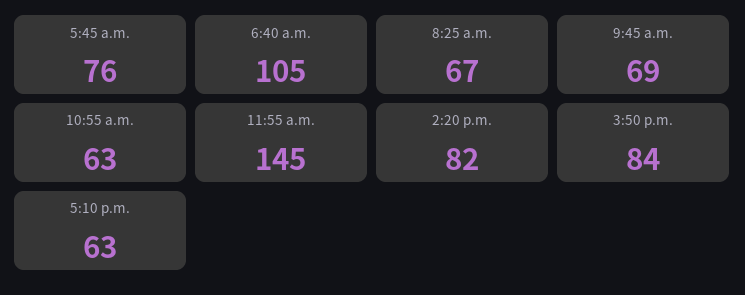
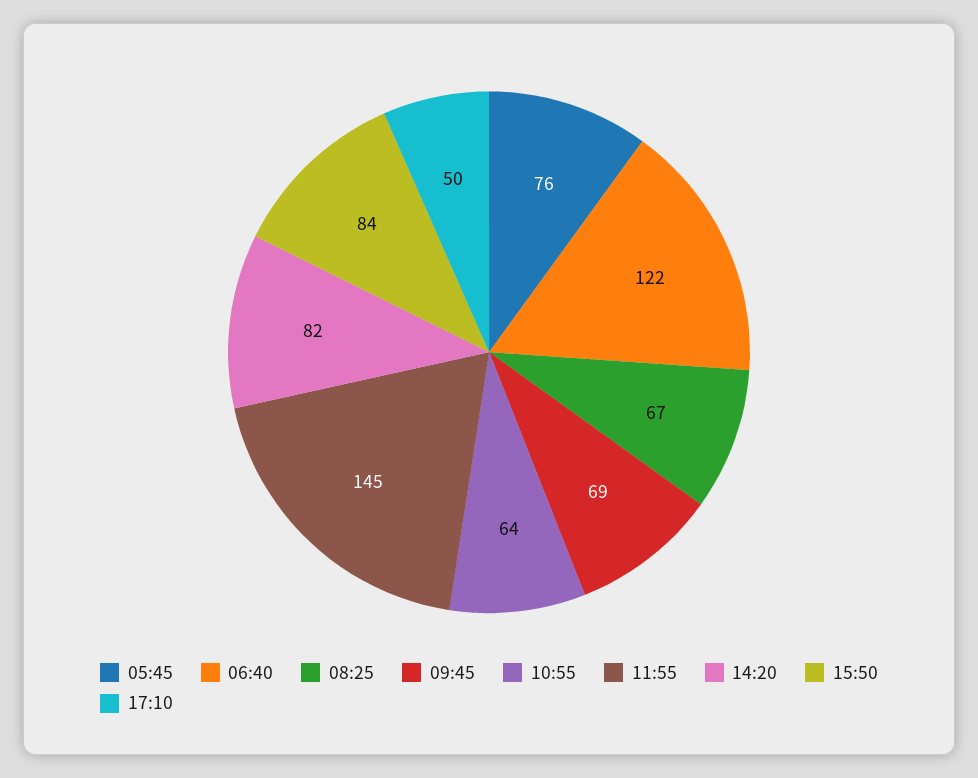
6:40 a.m.: 105 -> 122
10:55 a.m.: 63 -> 64
5:10 p.m.: 63 -> 50

